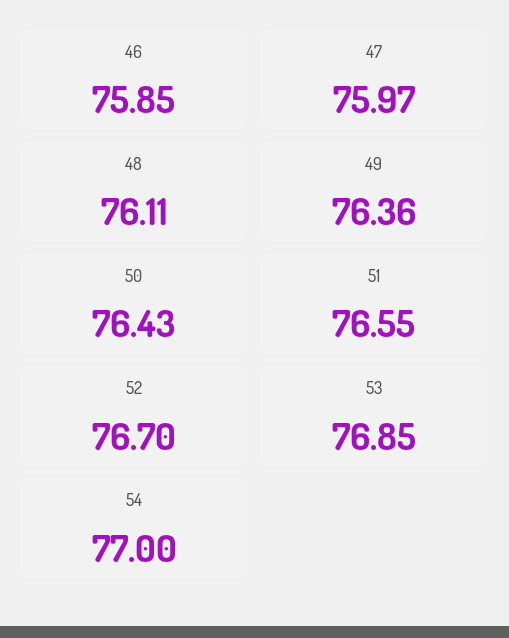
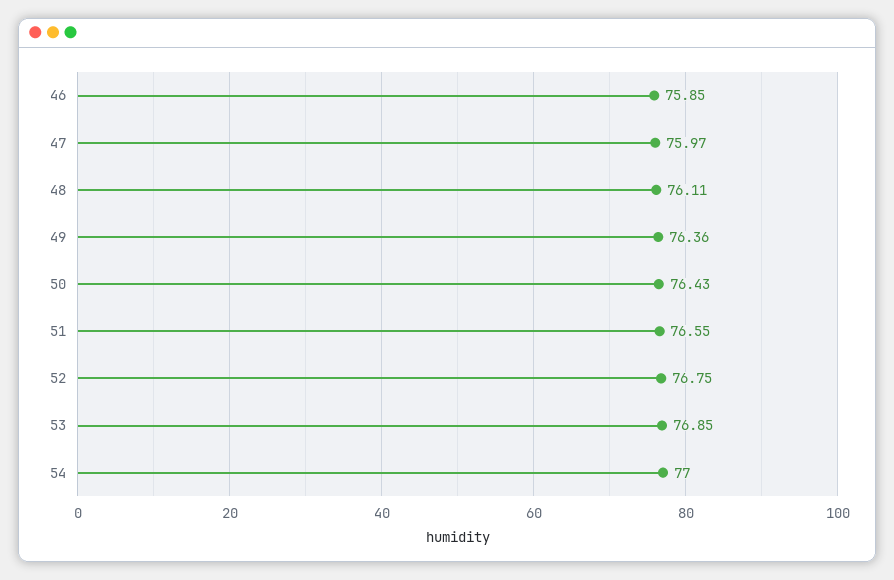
52: 76.7 -> 76.75

